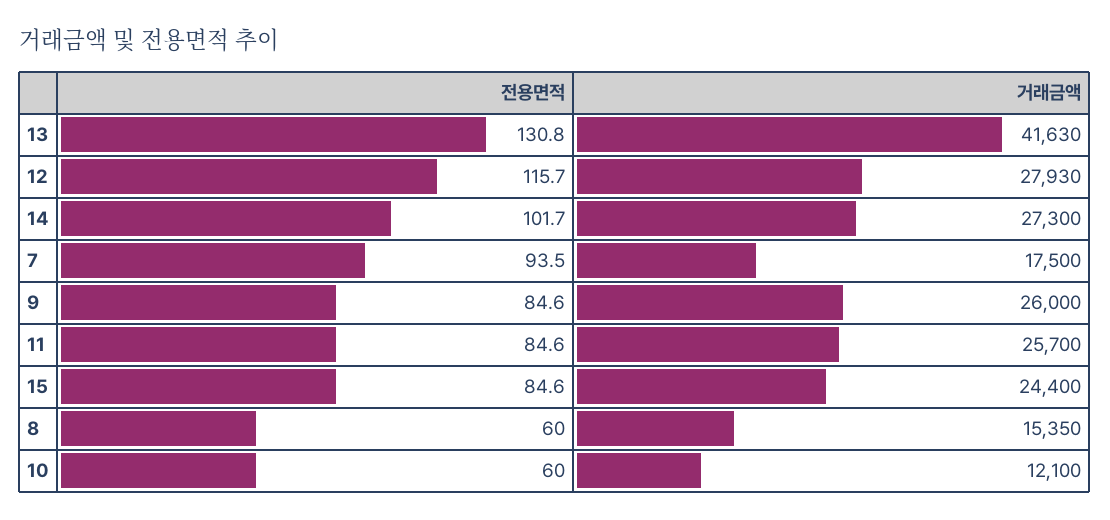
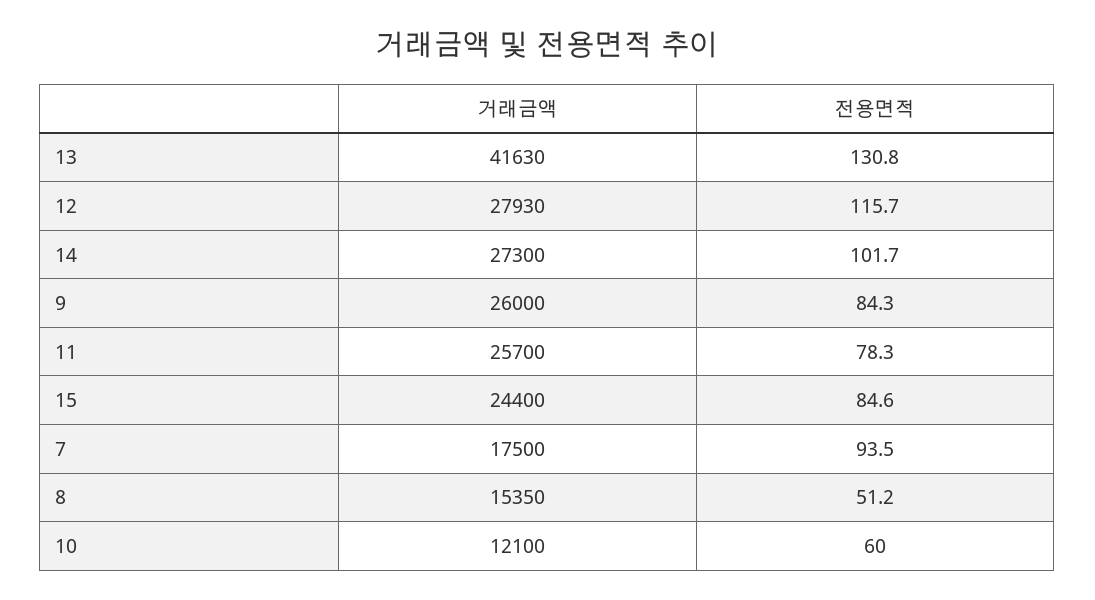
전용면적, 9: 84.6 -> 84.3
전용면적, 11: 84.6 -> 78.3
전용면적, 8: 60 -> 51.2

